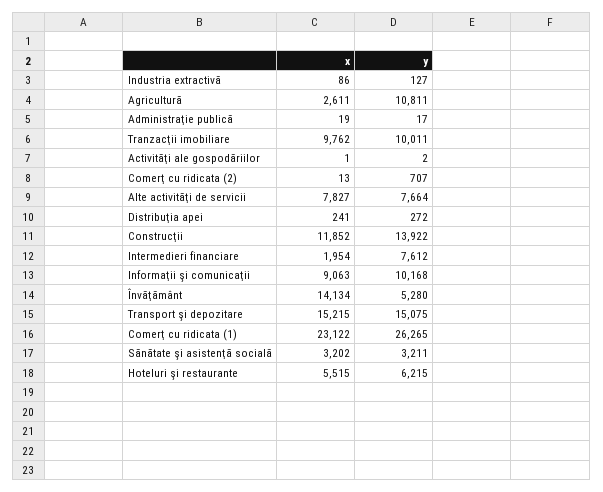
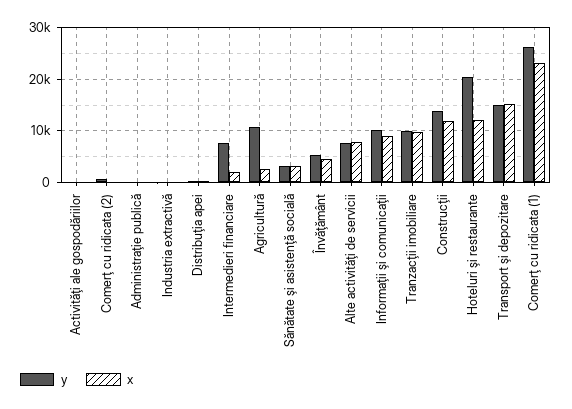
x, Învăţământ: 14134 -> 4000
x, Hoteluri şi restaurante: 5515 -> 12000
y, Hoteluri şi restaurante: 6215 -> 20000

